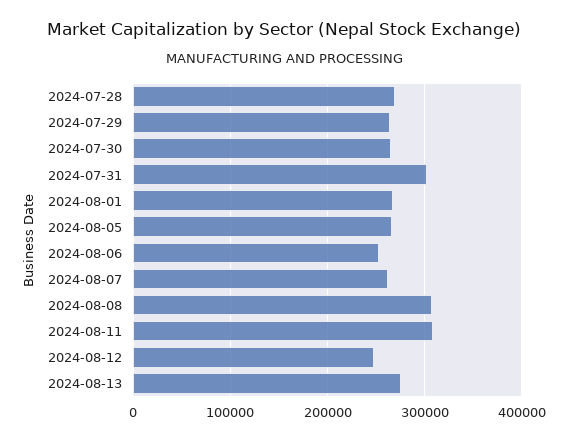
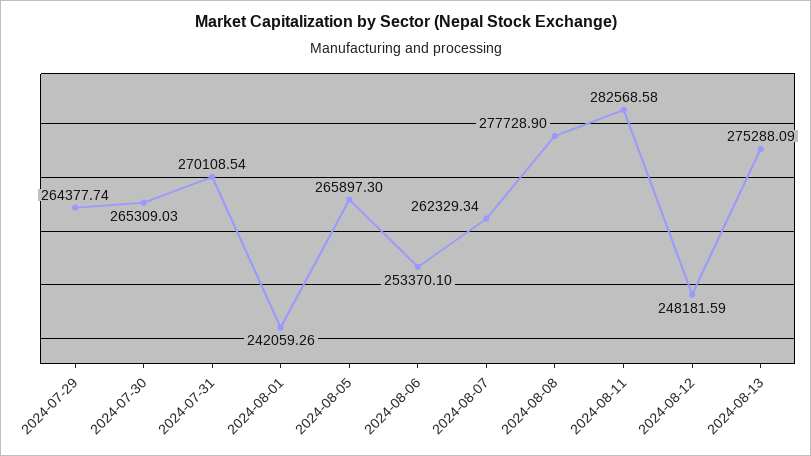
2024-07-28: 270000 -> none
2024-07-31: 300000 -> 270108.54
2024-08-01: 270000 -> 242059.26
2024-08-08: 310000 -> 277728.9
2024-08-11: 310000 -> 282568.58

